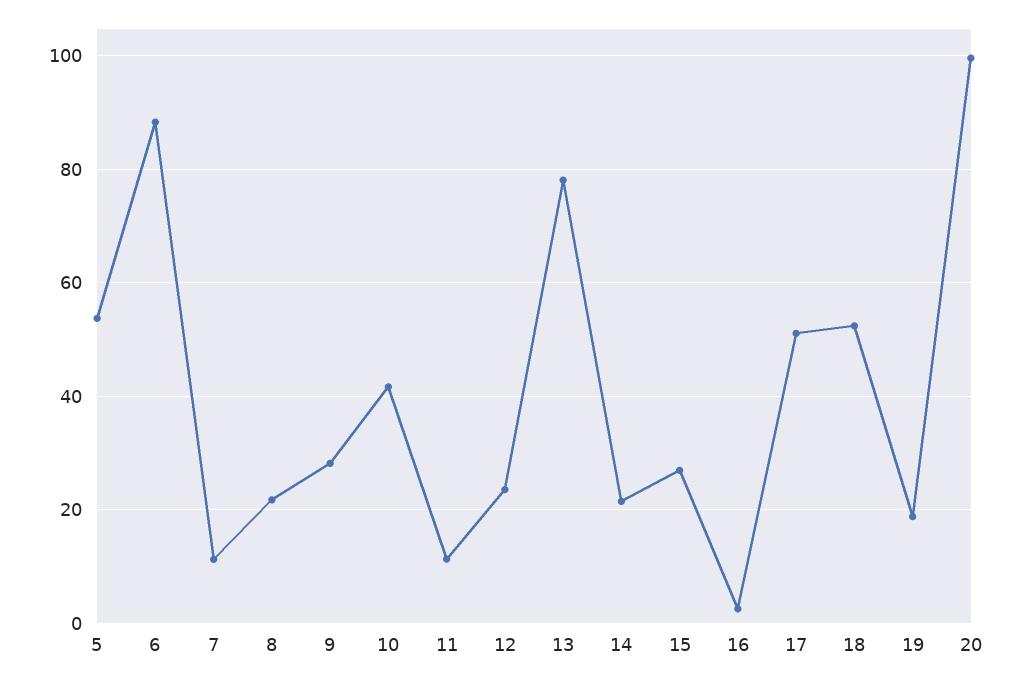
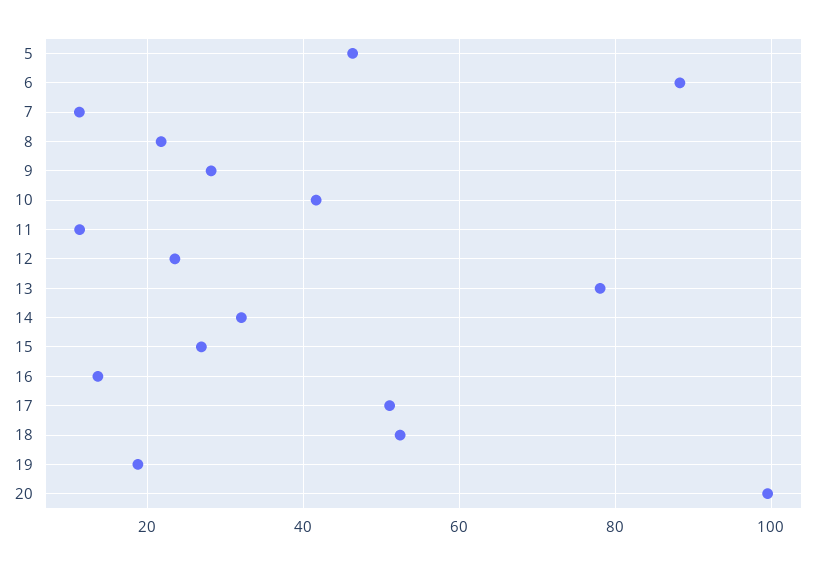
5: 54 -> 46
14: 22 -> 32
16: 2 -> 14

